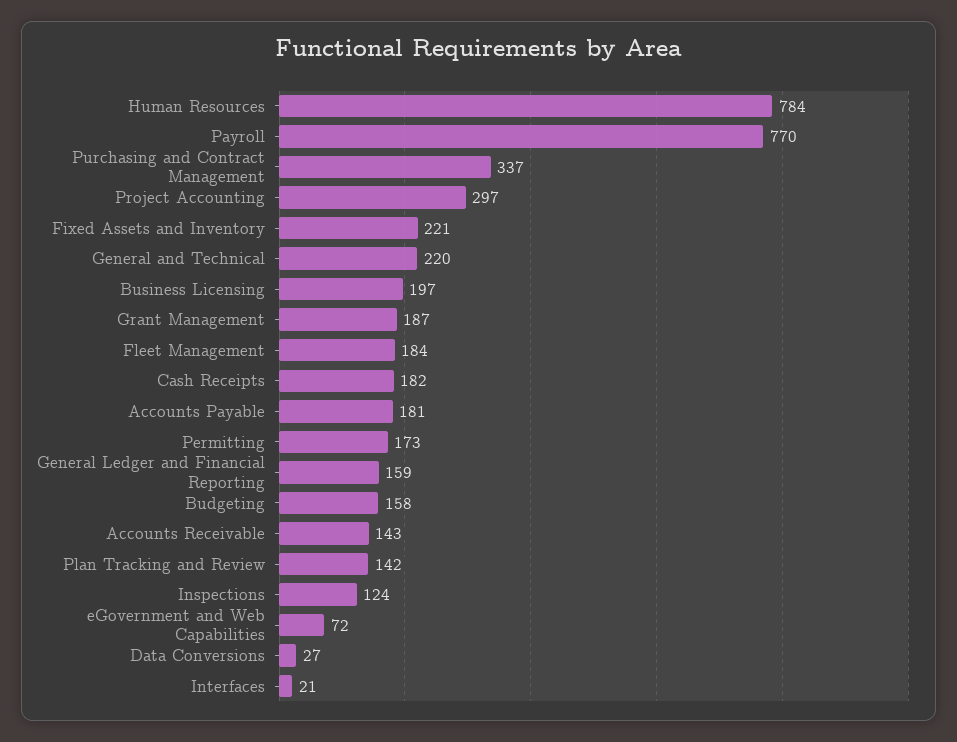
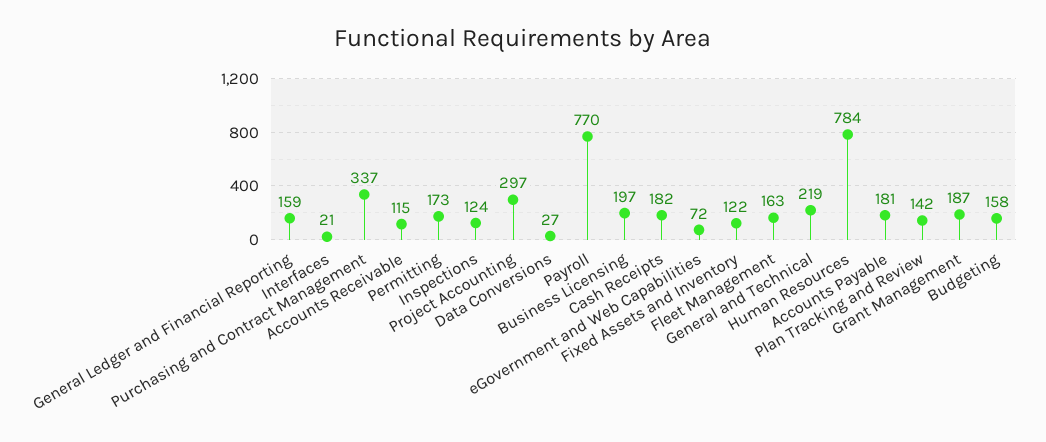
Fixed Assets and Inventory: 221 -> 122
General and Technical: 220 -> 219
Fleet Management: 184 -> 163
Accounts Receivable: 143 -> 115

